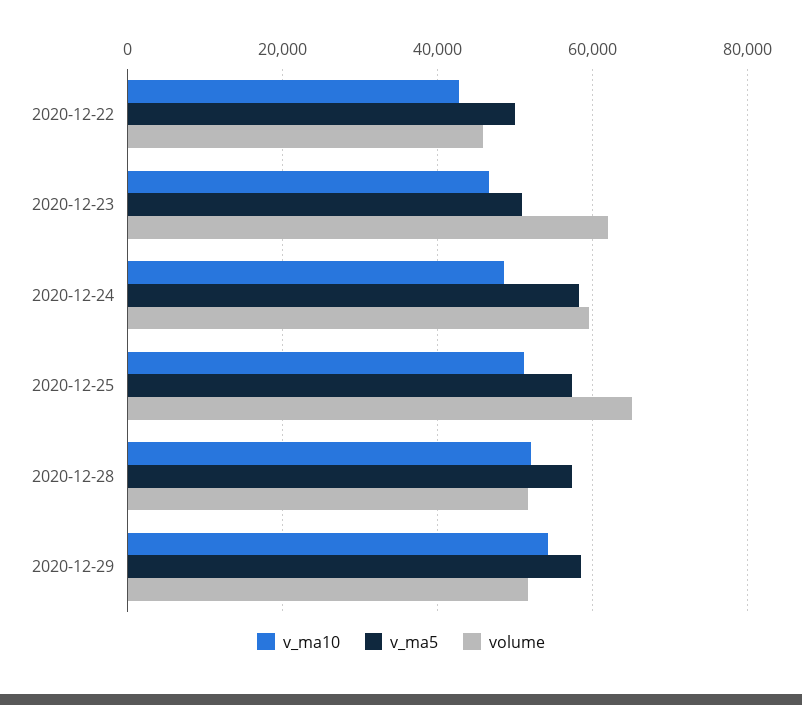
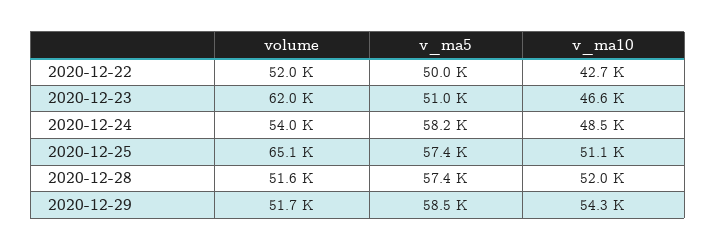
volume, 2020-12-22: 46000 -> 52000
volume, 2020-12-24: 60000 -> 54000

